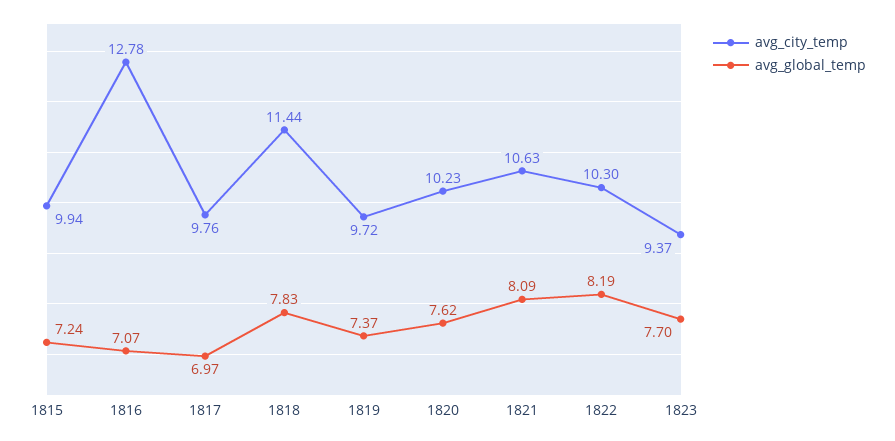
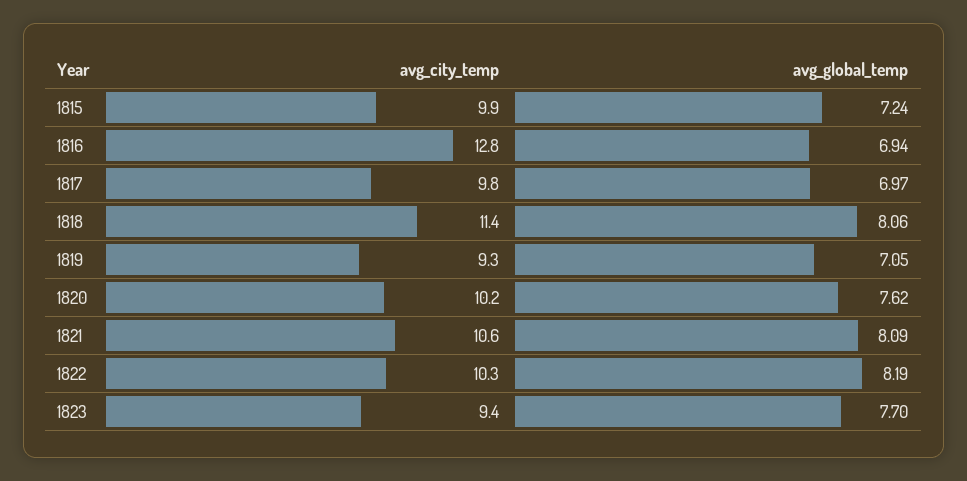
avg_global_temp, 1816: 7.07 -> 6.94
avg_global_temp, 1818: 7.83 -> 8.06
avg_city_temp, 1819: 9.72 -> 9.3
avg_global_temp, 1819: 7.37 -> 7.05

